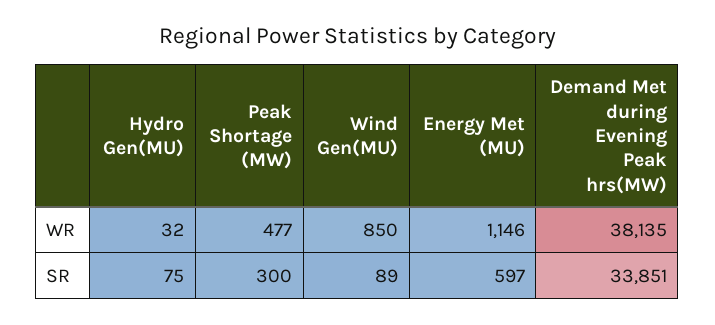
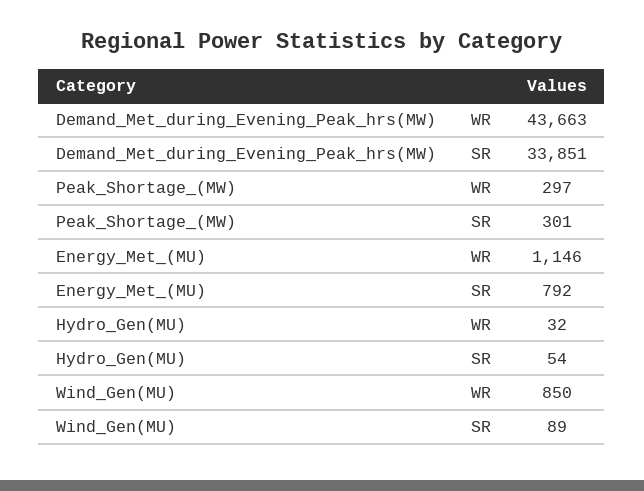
Peak Shortage (MW), WR: 477 -> 297
Demand Met during Evening Peak hrs(MW), WR: 38135 -> 43663
Hydro Gen(MU), SR: 75 -> 54
Peak Shortage (MW), SR: 300 -> 301
Energy Met (MU), SR: 597 -> 792

